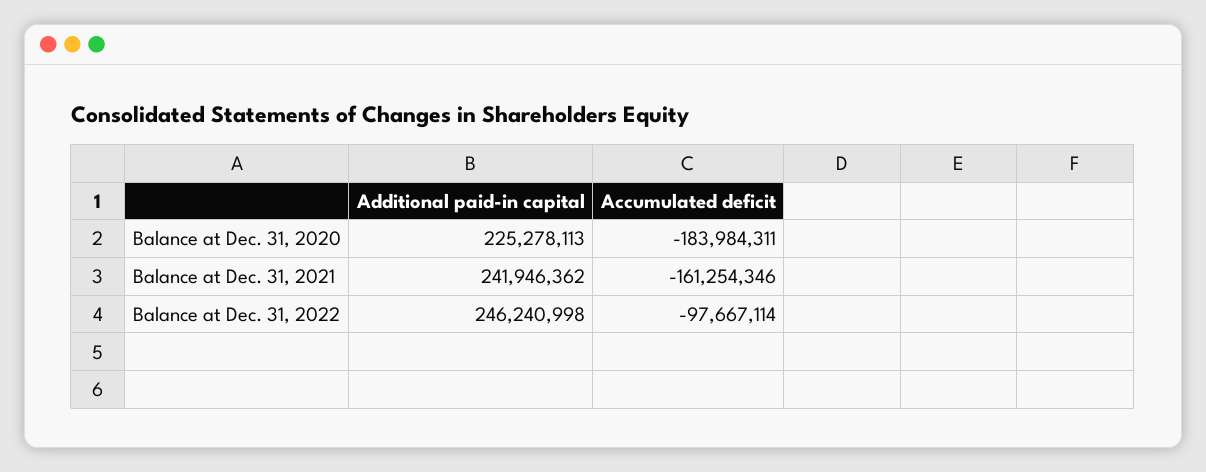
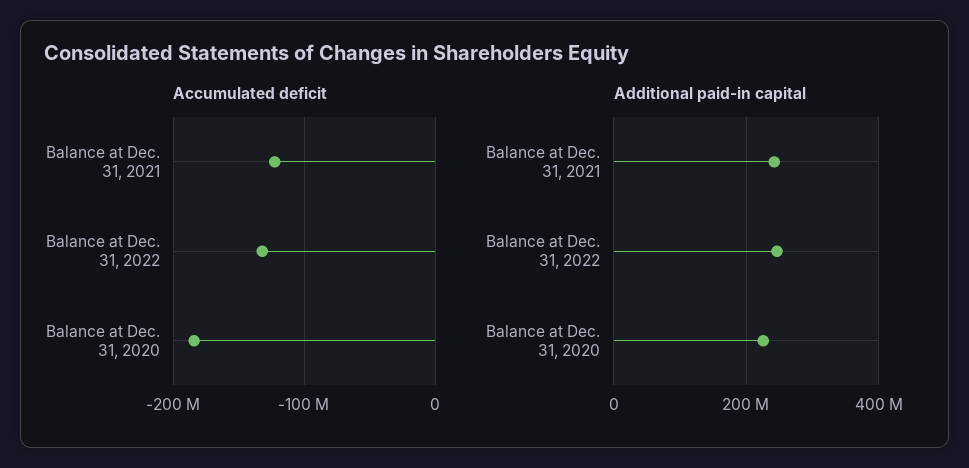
Accumulated deficit, Balance at Dec. 31, 2021: -161254346 -> -120000000
Accumulated deficit, Balance at Dec. 31, 2022: -97667114 -> -130000000

